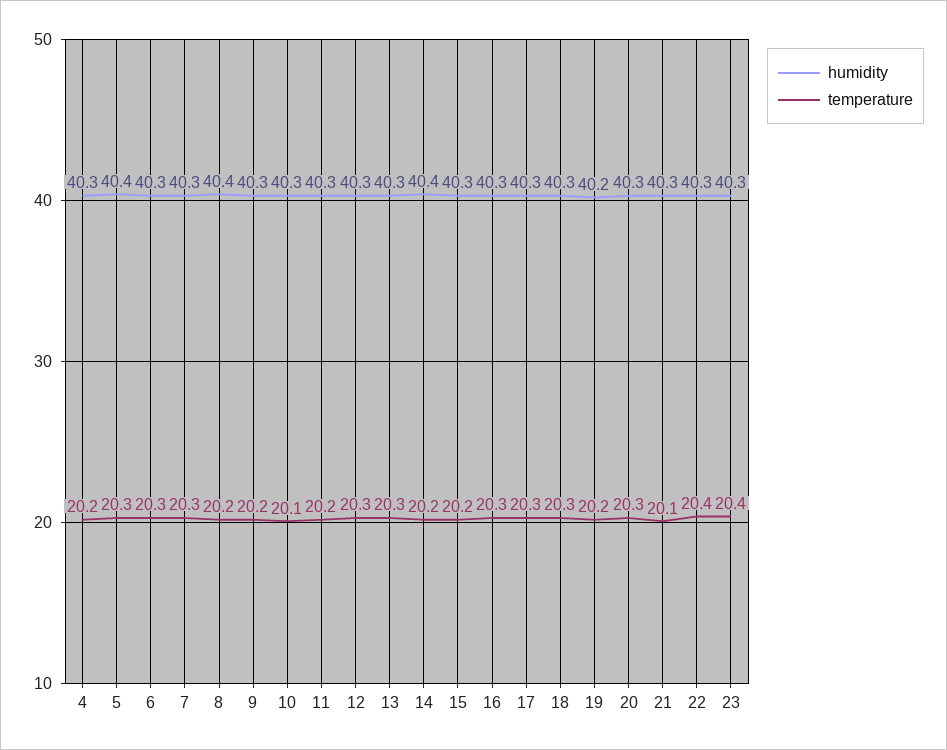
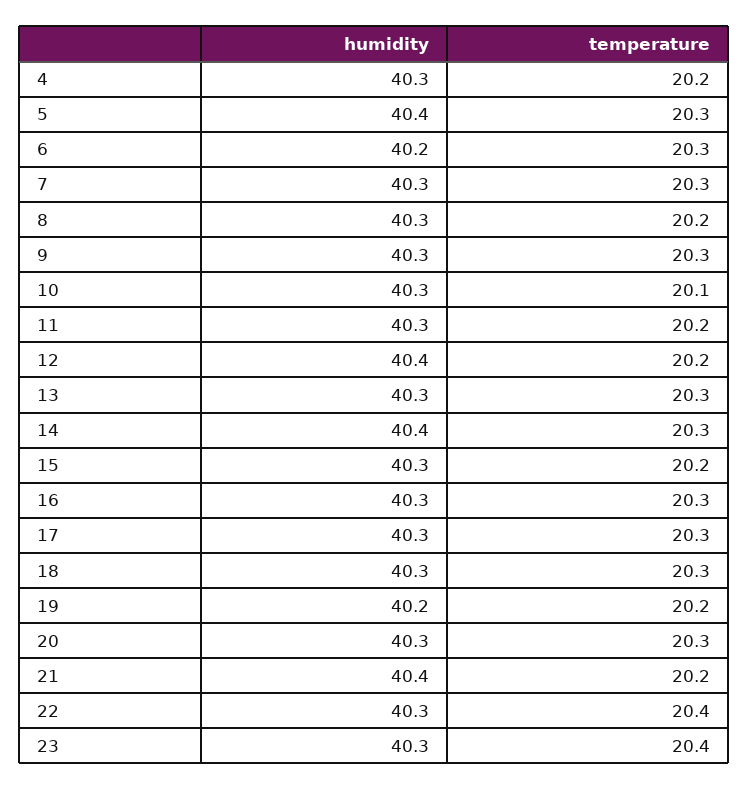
humidity, 6: 40.3 -> 40.2
humidity, 8: 40.4 -> 40.3
temperature, 9: 20.2 -> 20.3
humidity, 12: 40.3 -> 40.4
temperature, 12: 20.3 -> 20.2
temperature, 14: 20.2 -> 20.3
humidity, 21: 40.3 -> 40.4
temperature, 21: 20.1 -> 20.2

